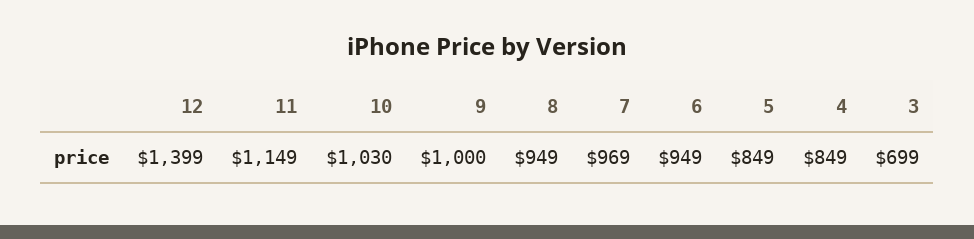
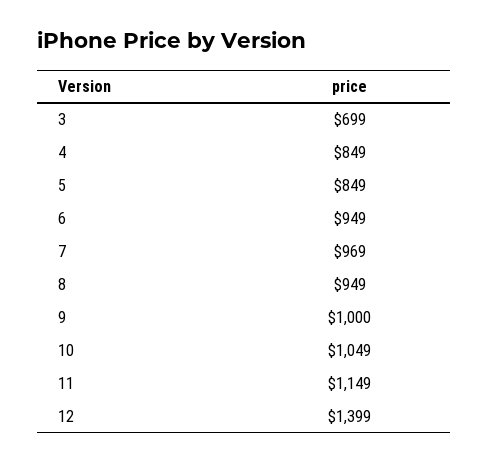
10: 1030 -> 1049

